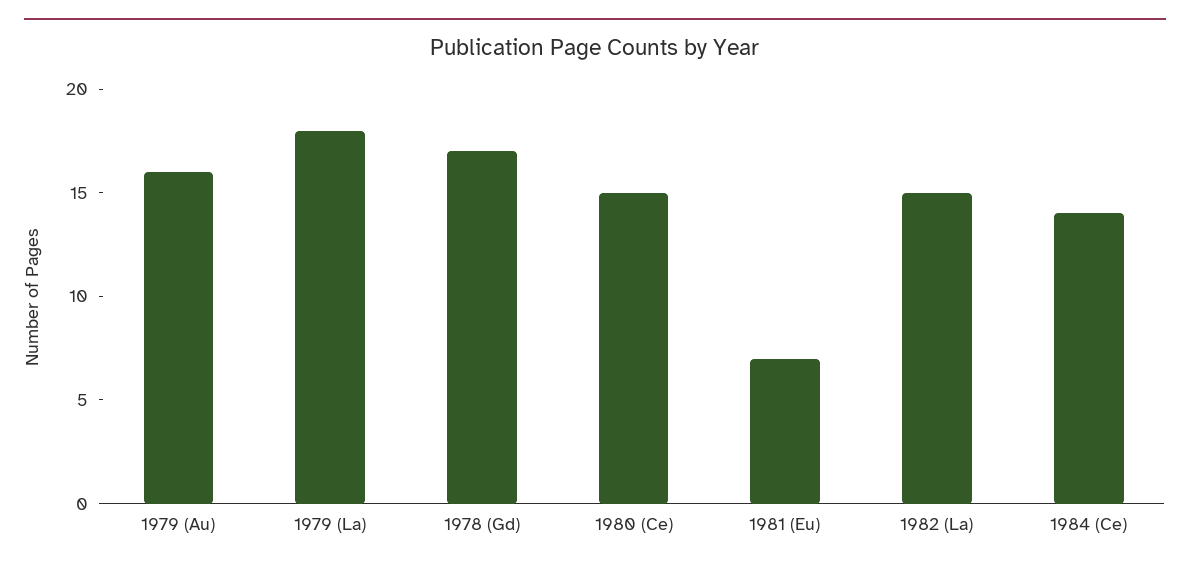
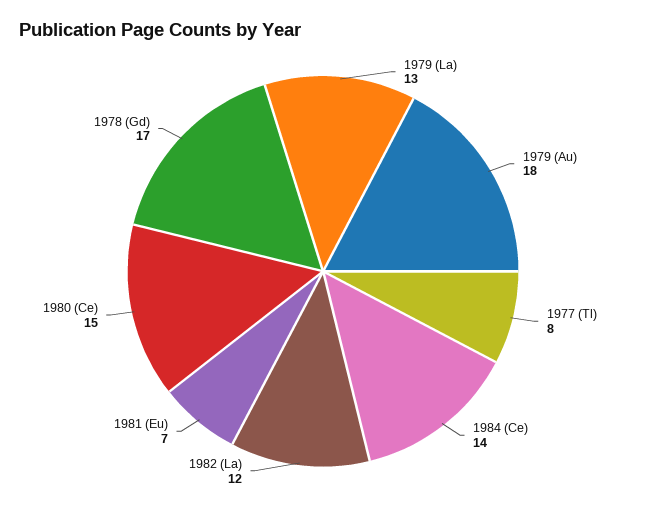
1979 (Au): 16 -> 18
1979 (La): 18 -> 13
1982 (La): 15 -> 12
1977 (Tl): none -> 8

